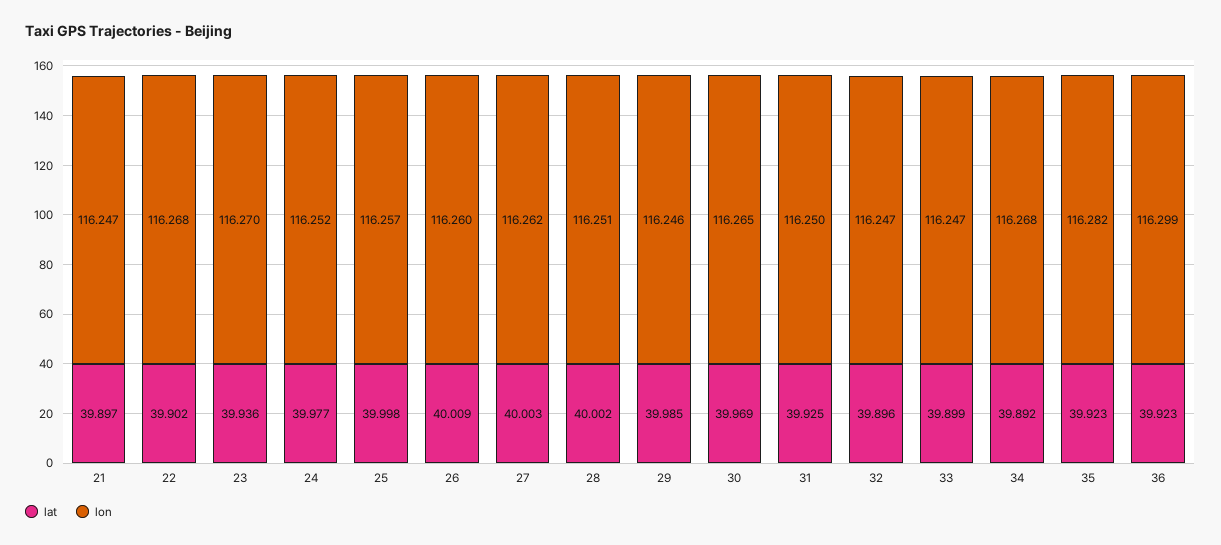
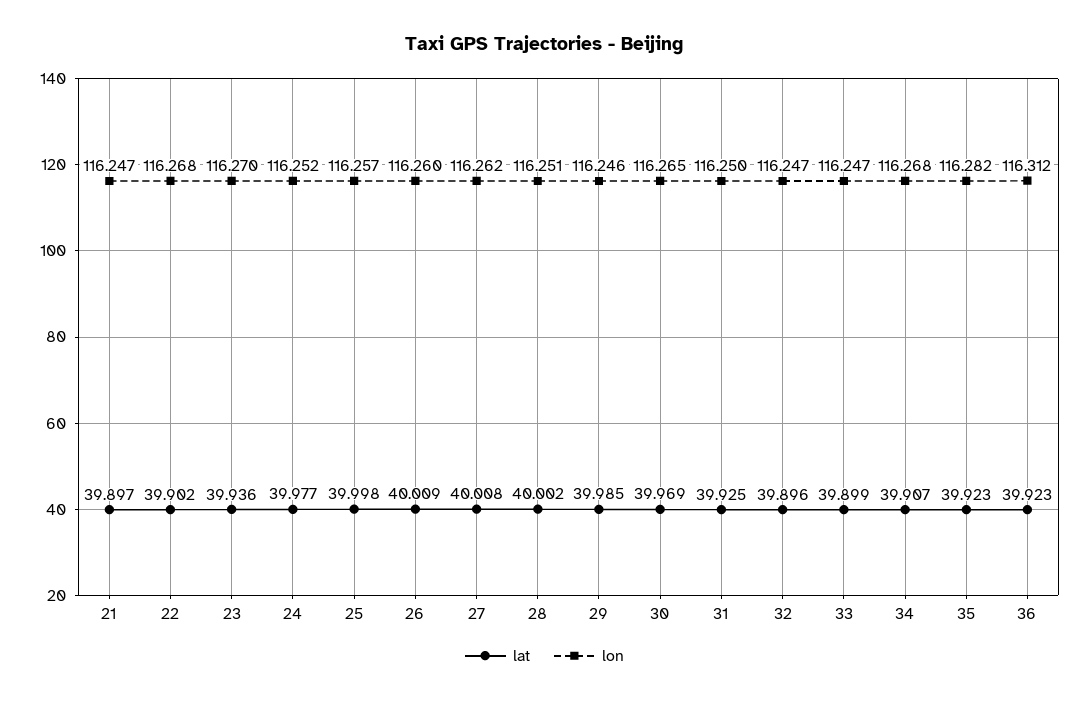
lat, 27: 40.003 -> 40.008
lat, 34: 39.892 -> 39.907
lon, 36: 116.299 -> 116.312

